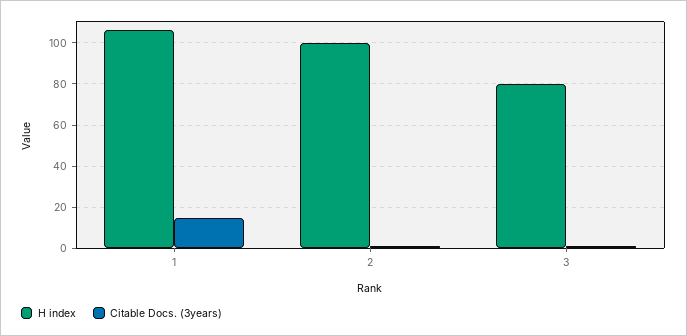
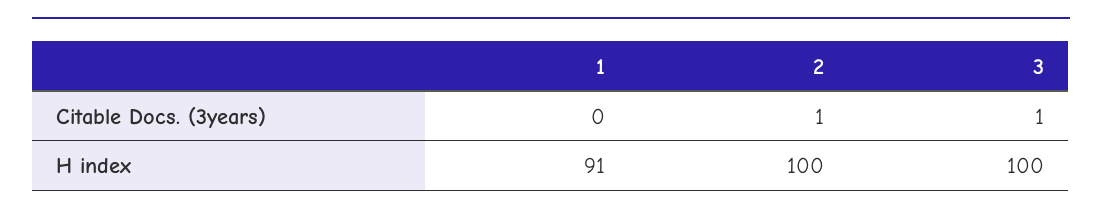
H index, 1: 105 -> 91
Citable Docs. (3years), 1: 15 -> 0
H index, 3: 80 -> 100

